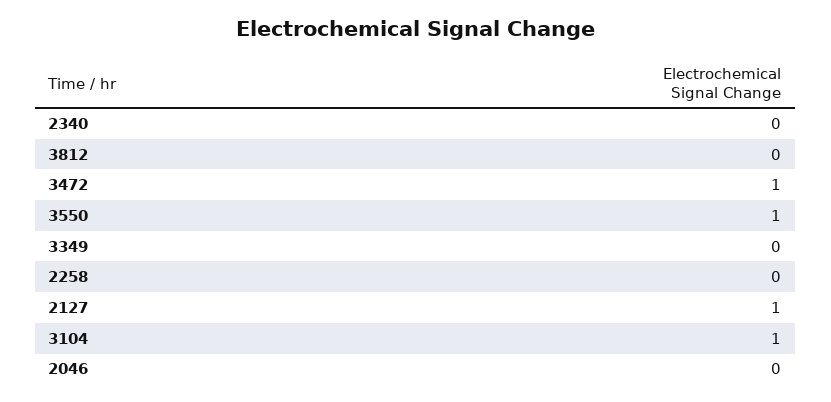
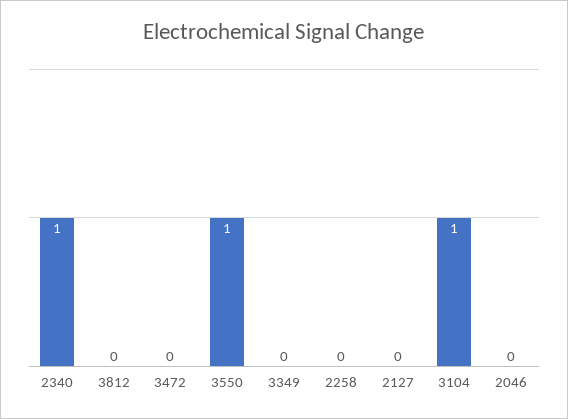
2340: 0 -> 1
3472: 1 -> 0
2127: 1 -> 0

